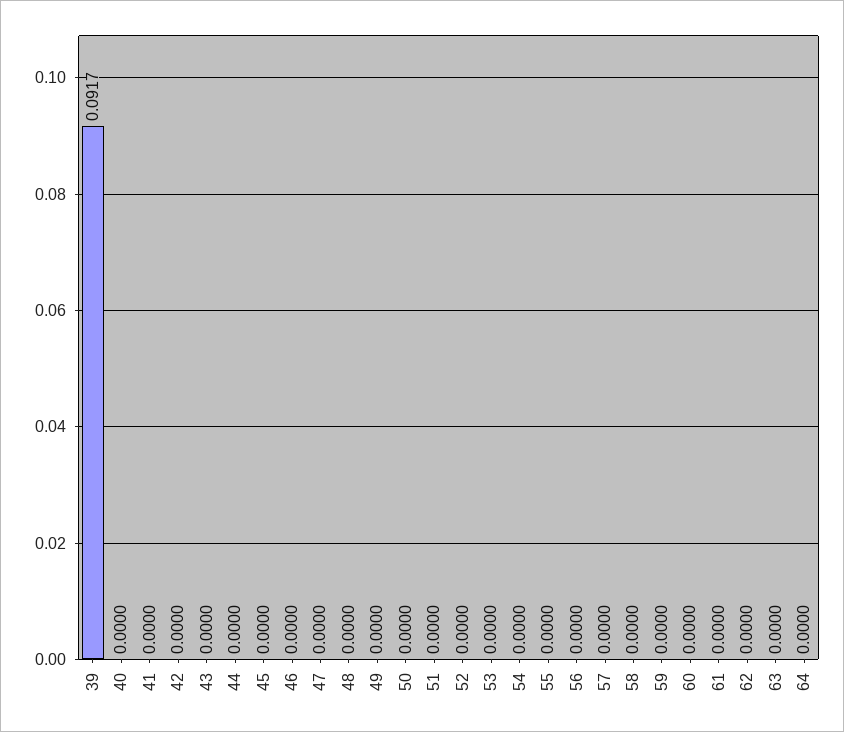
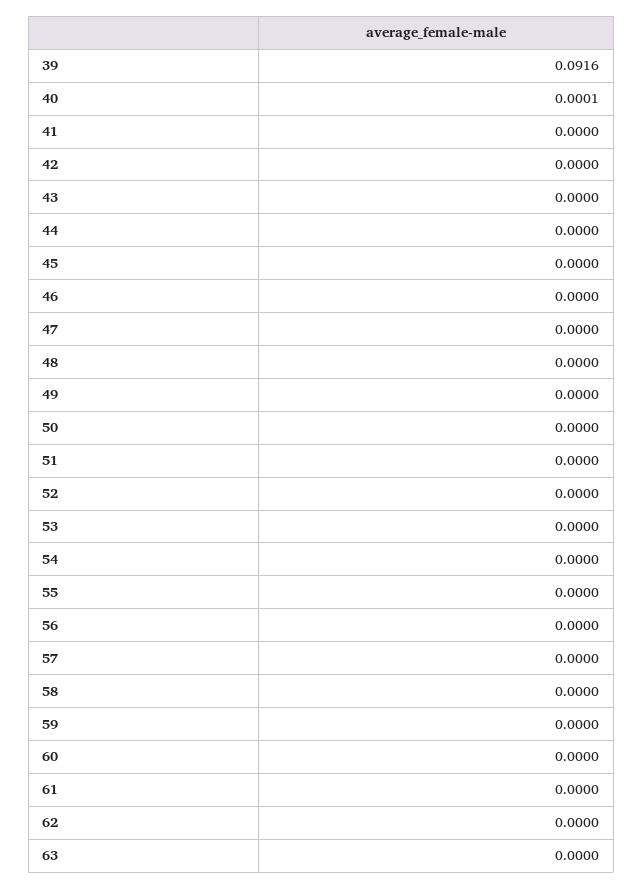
39: 0.0917 -> 0.0916
40: 0 -> 0.0001
64: 0 -> none

